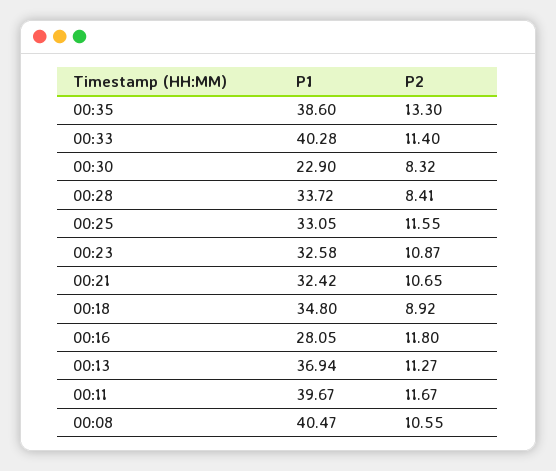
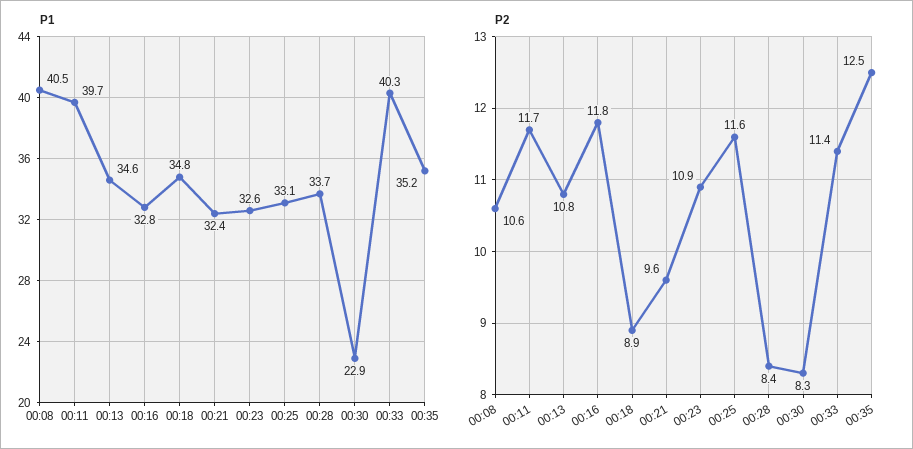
P1, 00:35: 38.6 -> 35.2
P2, 00:35: 13.3 -> 12.5
P2, 00:21: 10.65 -> 9.6
P1, 00:16: 28.05 -> 32.8
P1, 00:13: 36.94 -> 34.6
P2, 00:13: 11.27 -> 10.8

